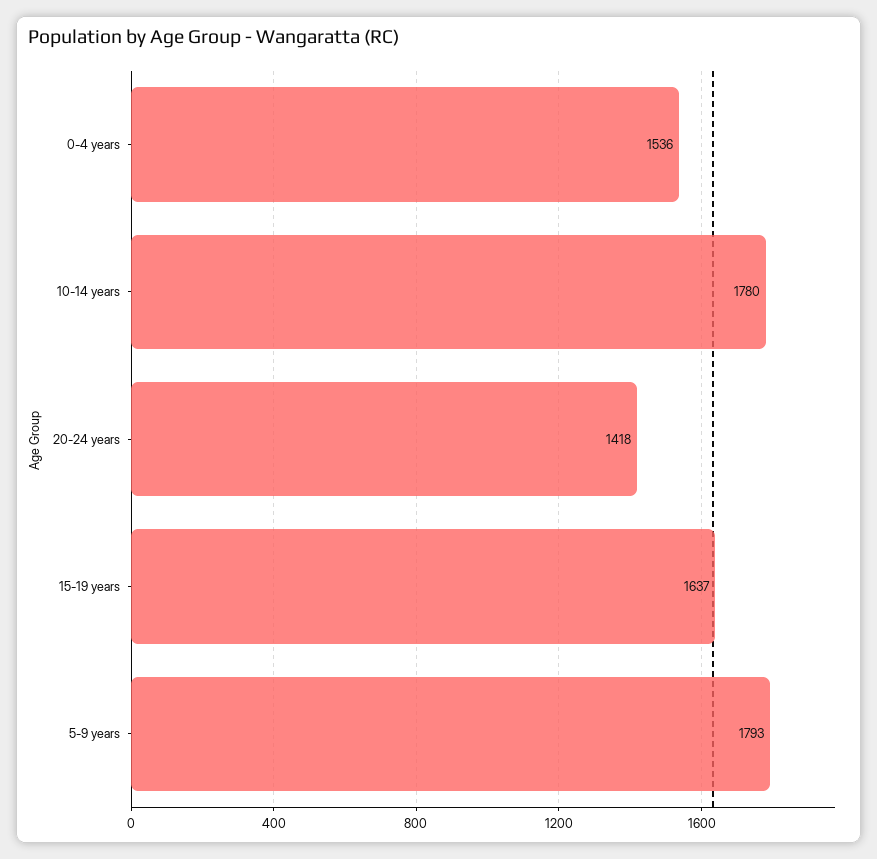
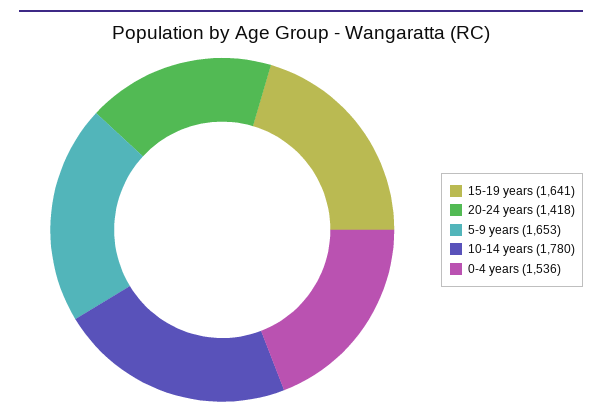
15-19 years: 1637 -> 1641
5-9 years: 1793 -> 1653

